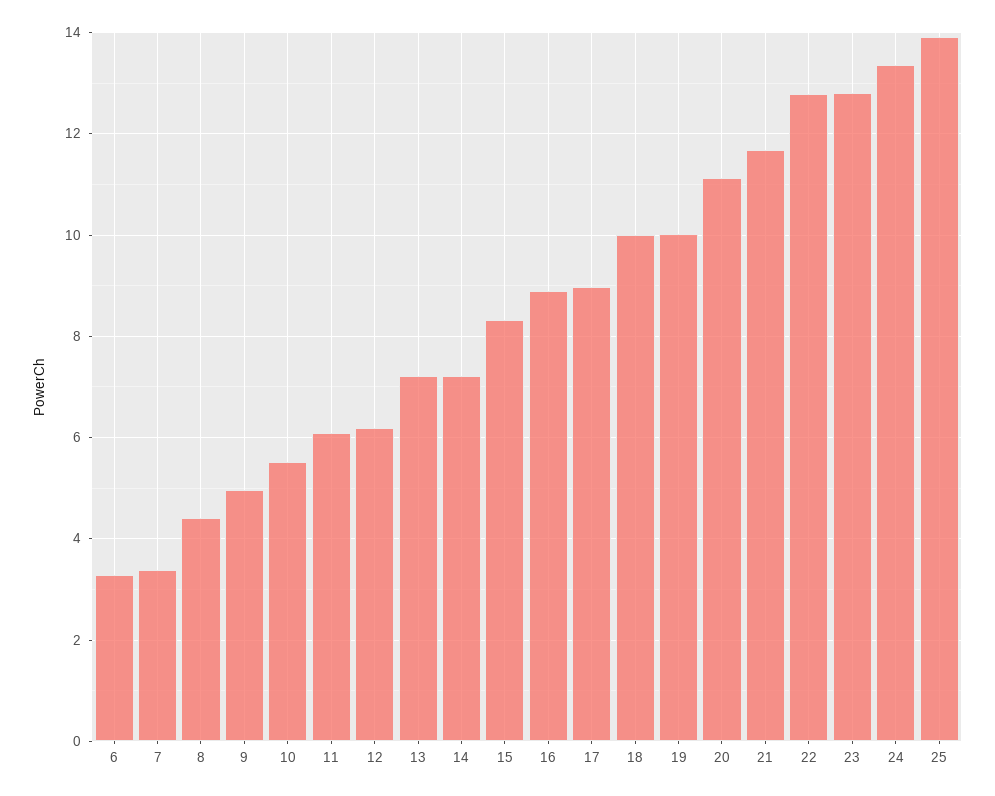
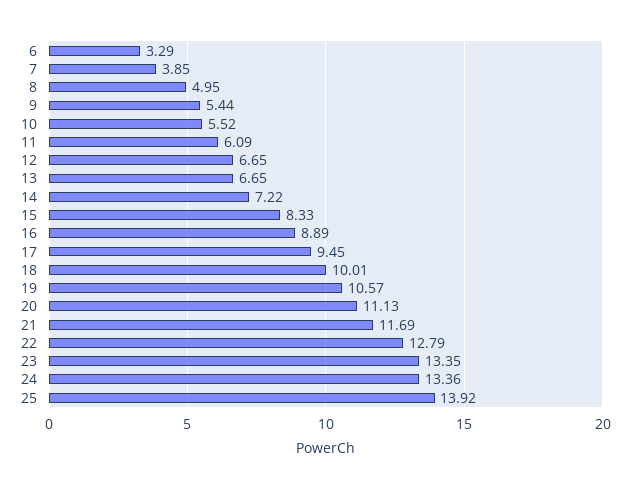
7: 3.4 -> 3.85
8: 4.4 -> 4.95
9: 5 -> 5.44
12: 6.2 -> 6.65
13: 7.2 -> 6.65
17: 9 -> 9.45
19: 10 -> 10.57
23: 12.8 -> 13.35

